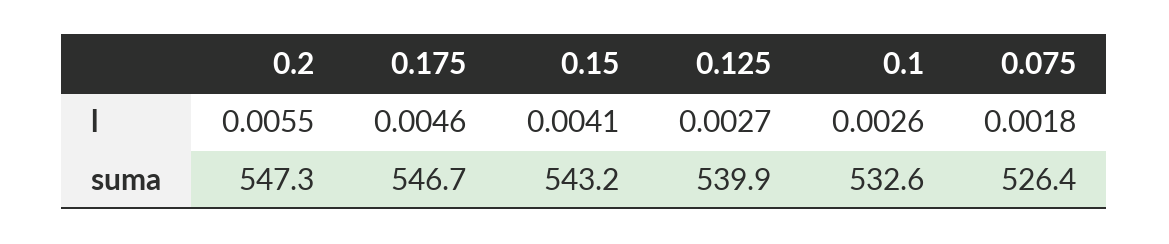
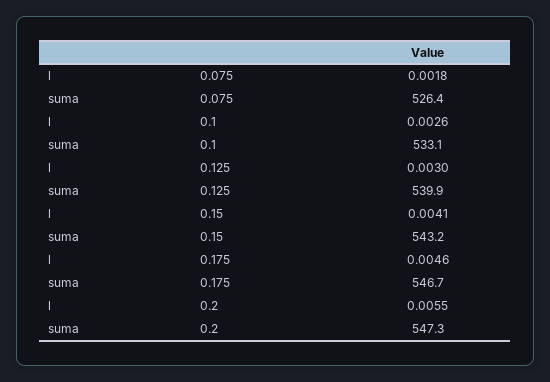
0.125, l: 0.0027 -> 0.003
0.1, suma: 532.6 -> 533.1

